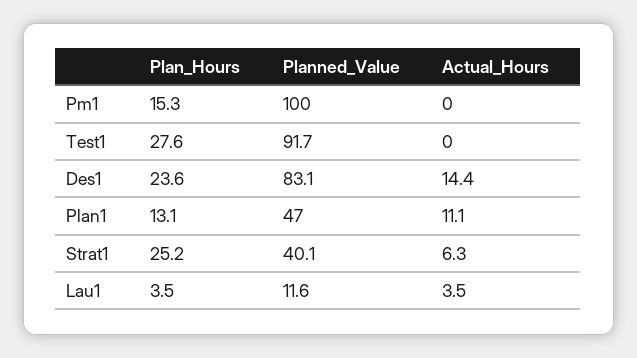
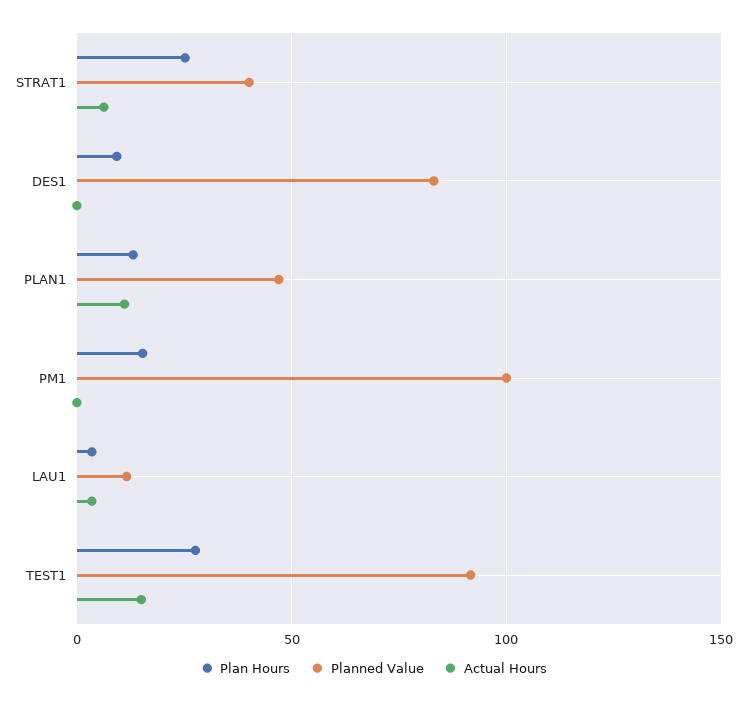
Actual_Hours, Test1: 0 -> 15
Plan_Hours, Des1: 23.6 -> 10
Actual_Hours, Des1: 14.4 -> 0

